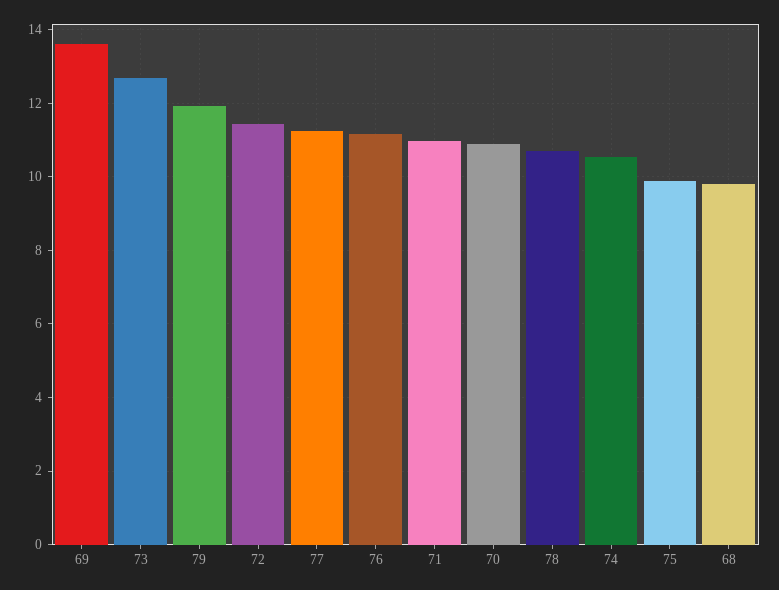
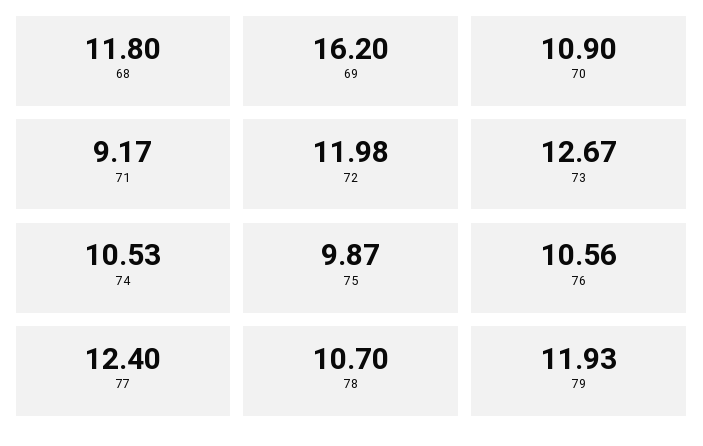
69: 13.6 -> 16.2
72: 11.4 -> 11.98
77: 11.2 -> 12.4
76: 11.2 -> 10.56
71: 11 -> 9.17
68: 9.8 -> 11.8

